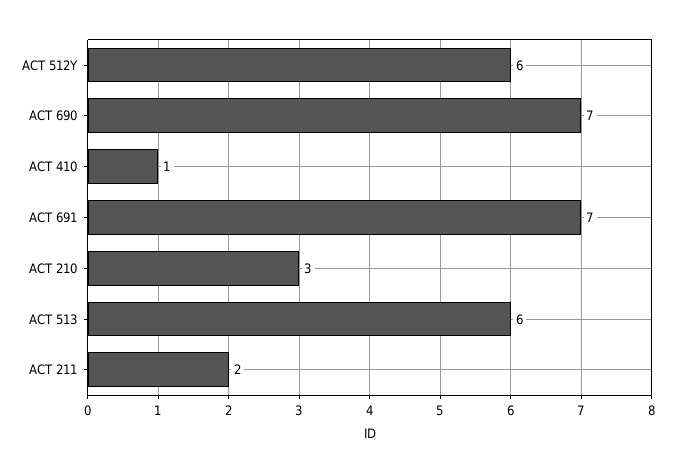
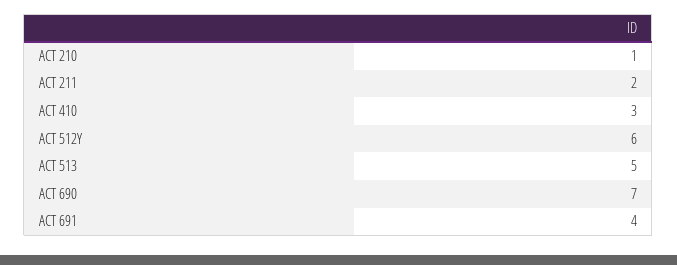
ACT 410: 1 -> 3
ACT 691: 7 -> 4
ACT 210: 3 -> 1
ACT 513: 6 -> 5

